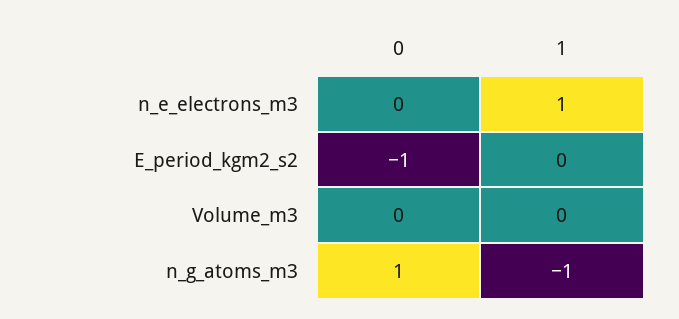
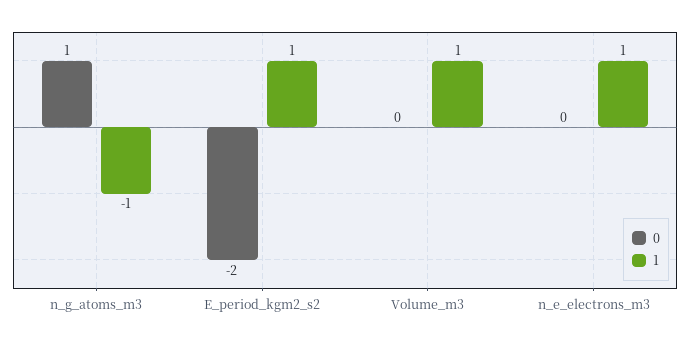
0, E_period_kgm2_s2: -1 -> -2
1, E_period_kgm2_s2: 0 -> 1
1, Volume_m3: 0 -> 1

